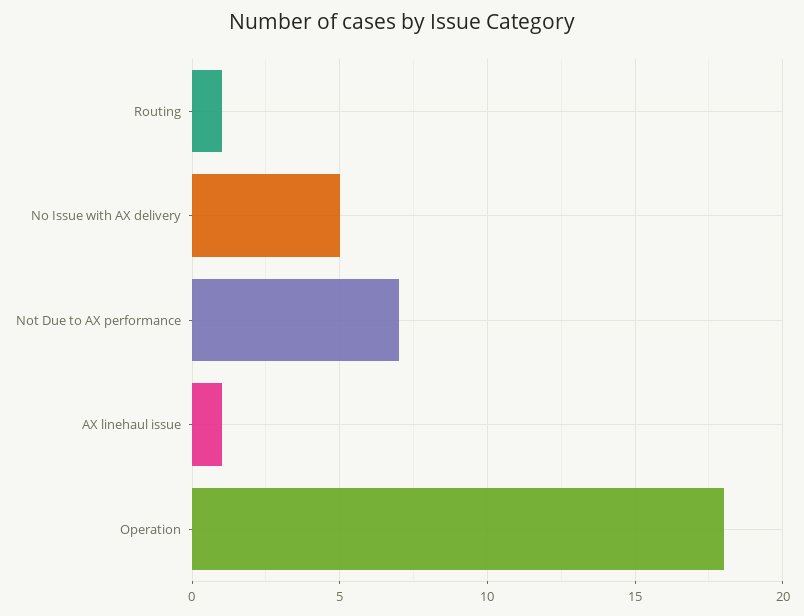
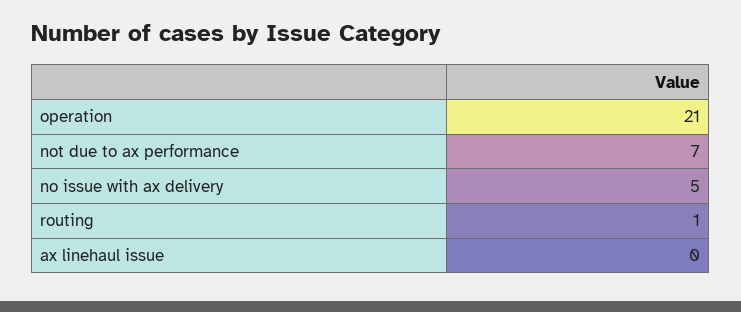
AX linehaul issue: 1 -> 0
Operation: 18 -> 21

